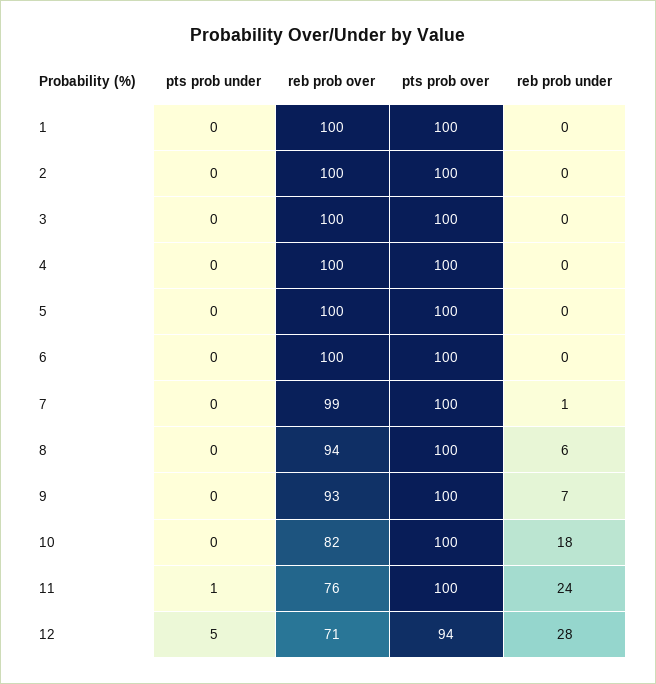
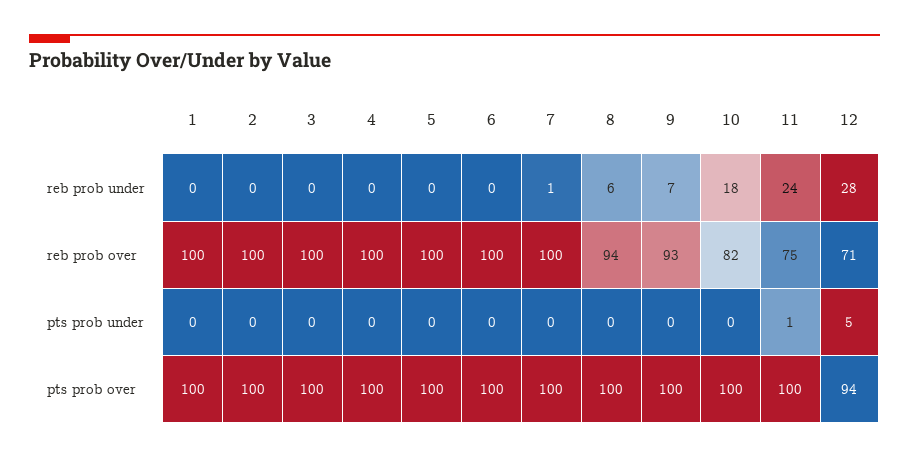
reb prob over, 7: 99 -> 100
reb prob over, 11: 76 -> 75

